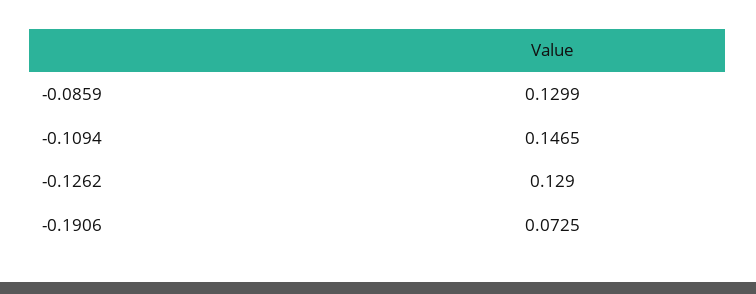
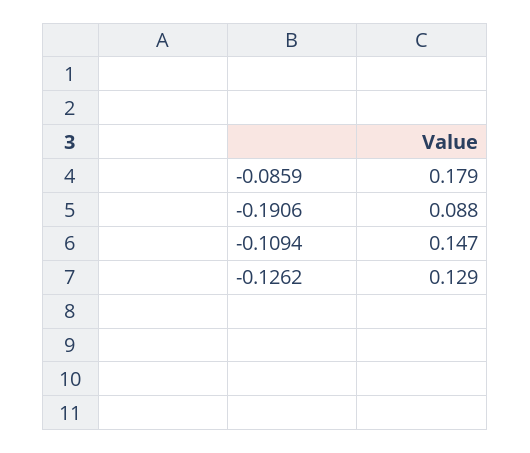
-0.0859: 0.1299 -> 0.179
-0.1906: 0.0725 -> 0.088

